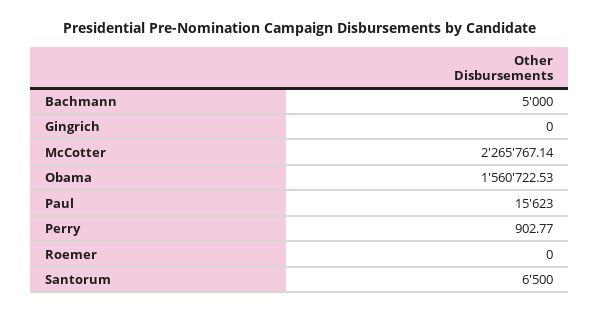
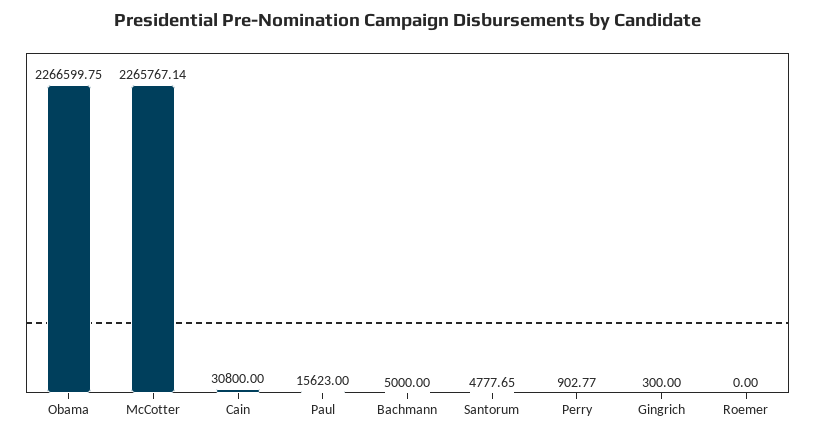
Gingrich: 0 -> 300
Obama: 1560722.53 -> 2266599.75
Santorum: 6500 -> 4777.65
Cain: none -> 30800

